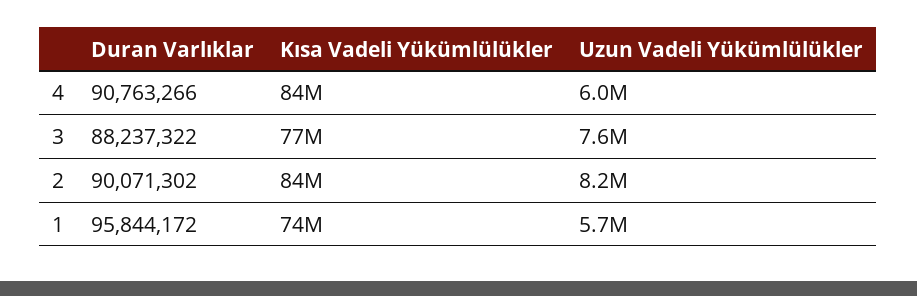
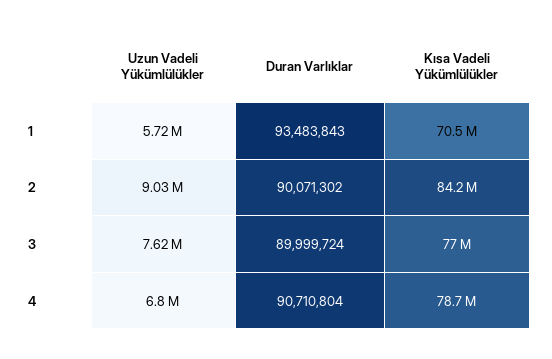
Duran Varlıklar, 4: 90763266 -> 90710804
Kısa Vadeli Yükümlülükler, 4: 84000000 -> 78700000
Uzun Vadeli Yükümlülükler, 4: 6000000 -> 6800000
Duran Varlıklar, 3: 88237322 -> 89999724
Uzun Vadeli Yükümlülükler, 2: 8200000 -> 9030000
Duran Varlıklar, 1: 95844172 -> 93483843
Kısa Vadeli Yükümlülükler, 1: 74000000 -> 70500000

